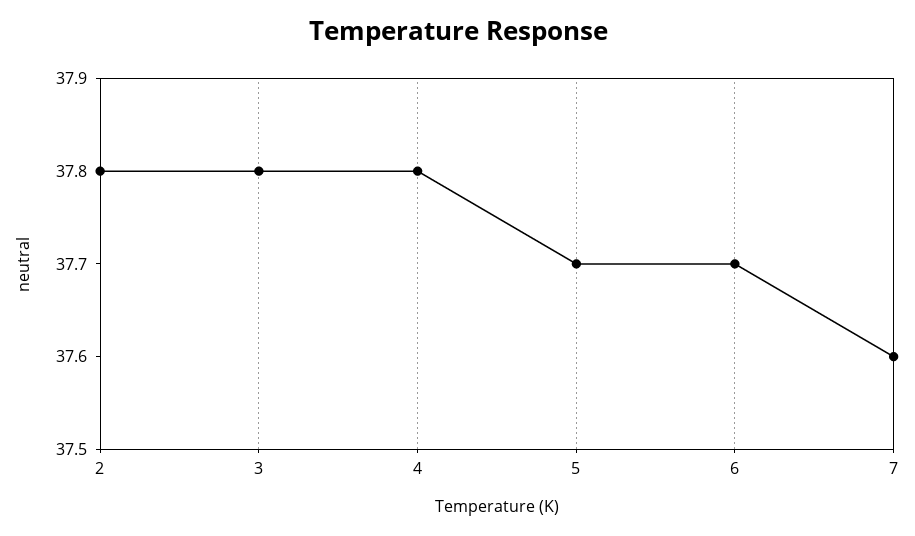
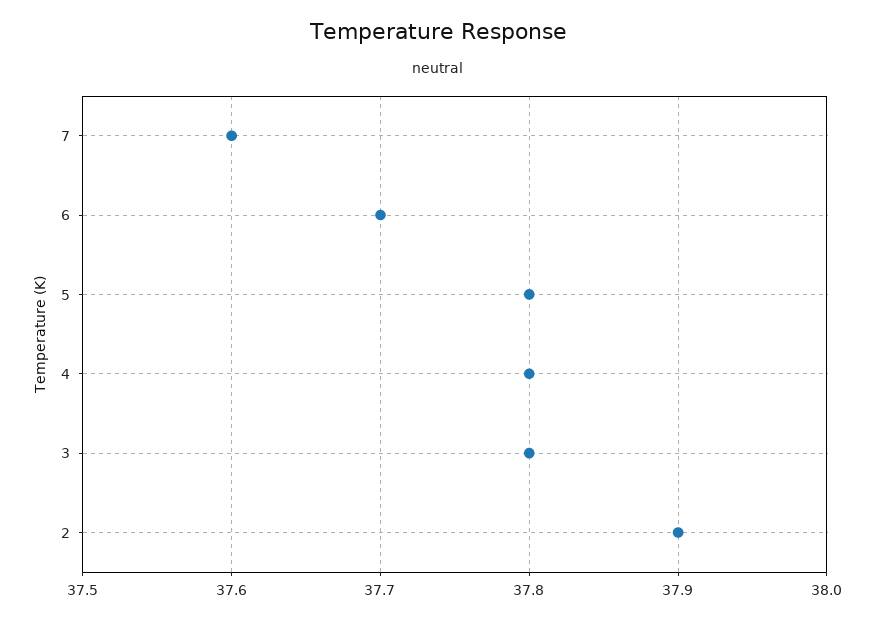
2: 37.8 -> 37.9
5: 37.7 -> 37.8

